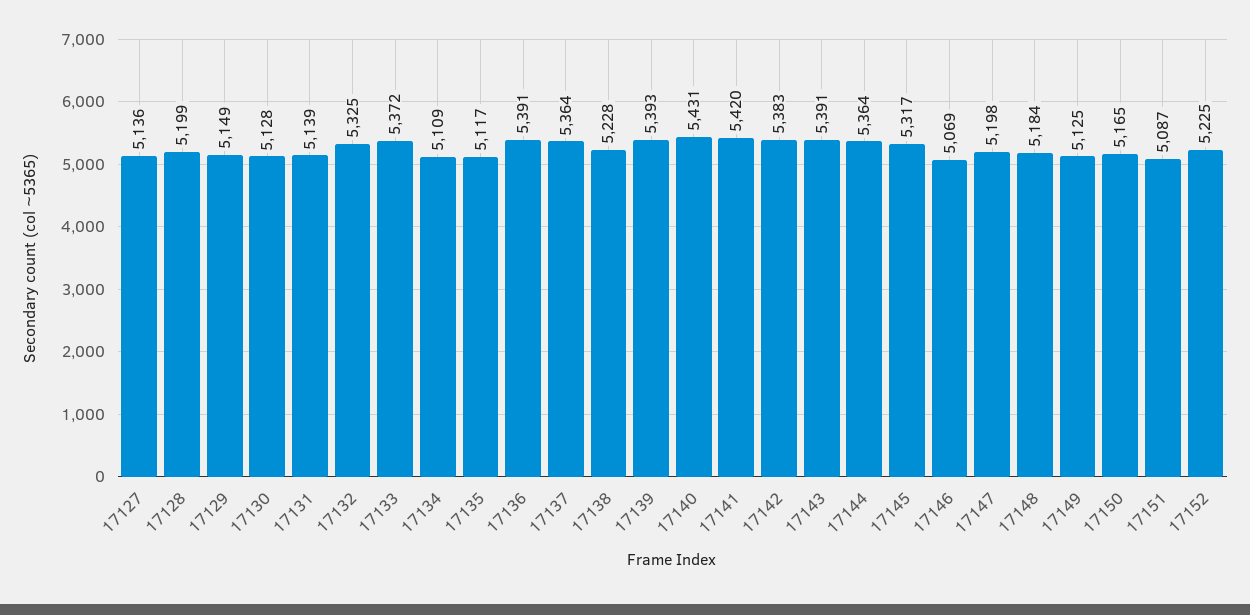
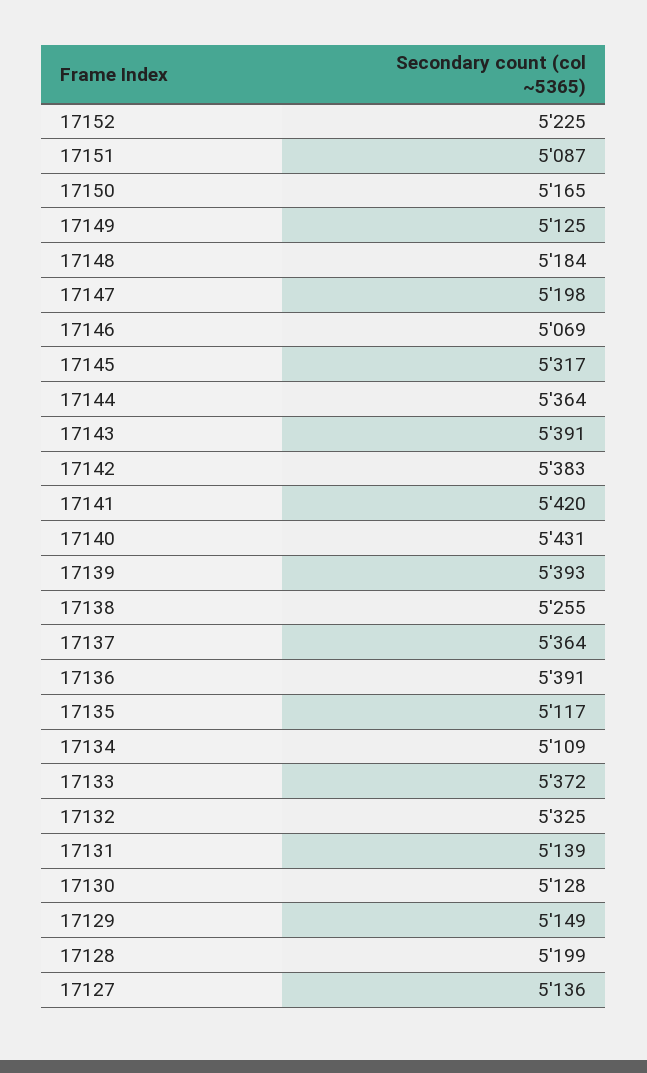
17138: 5228 -> 5255

